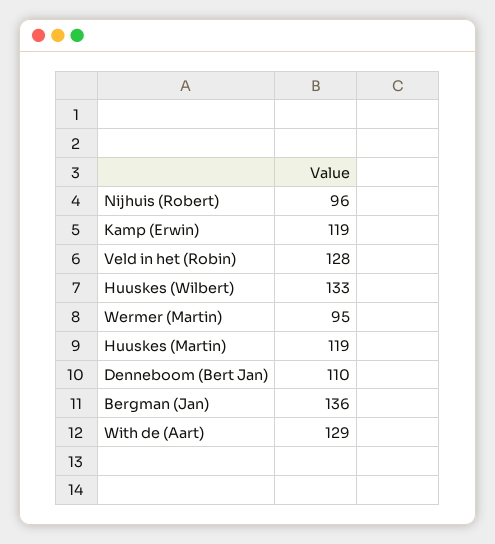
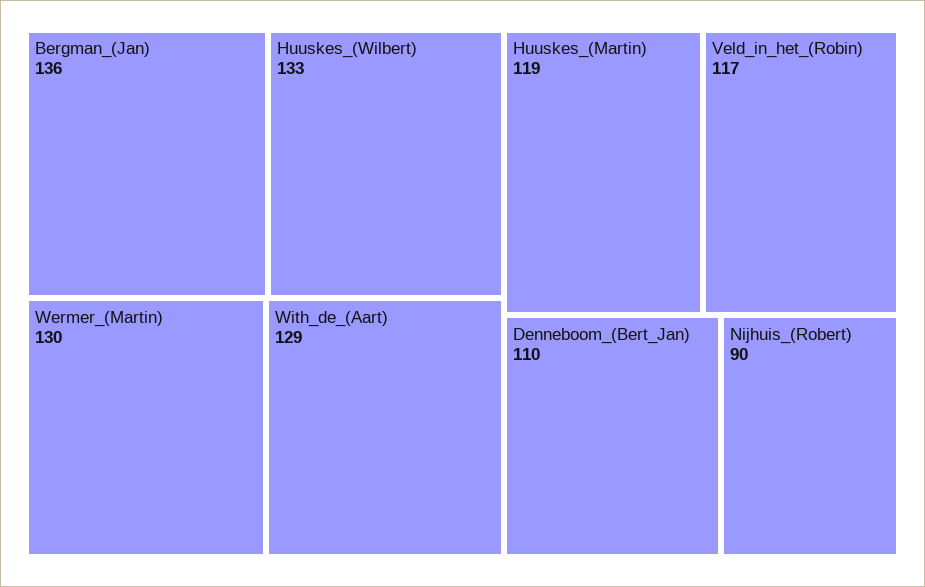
Nijhuis (Robert): 96 -> 90
Kamp (Erwin): 119 -> none
Veld in het (Robin): 128 -> 117
Wermer (Martin): 95 -> 130

